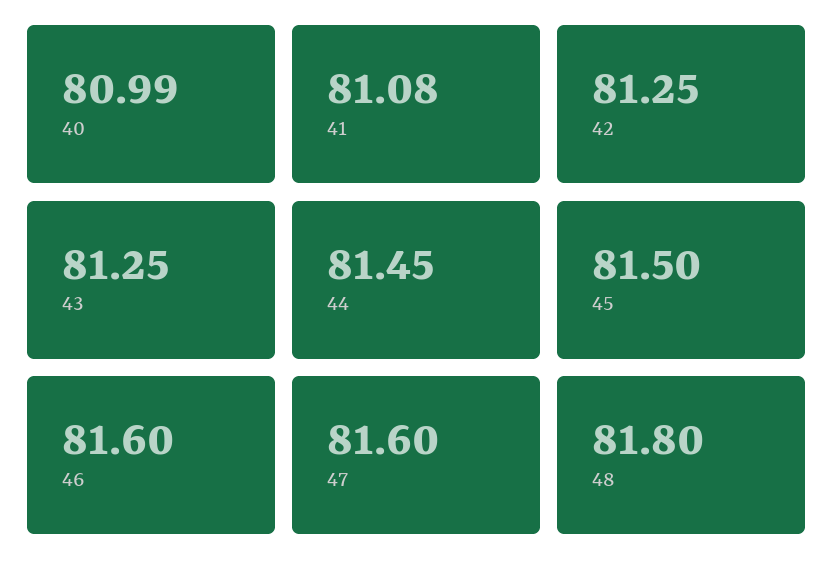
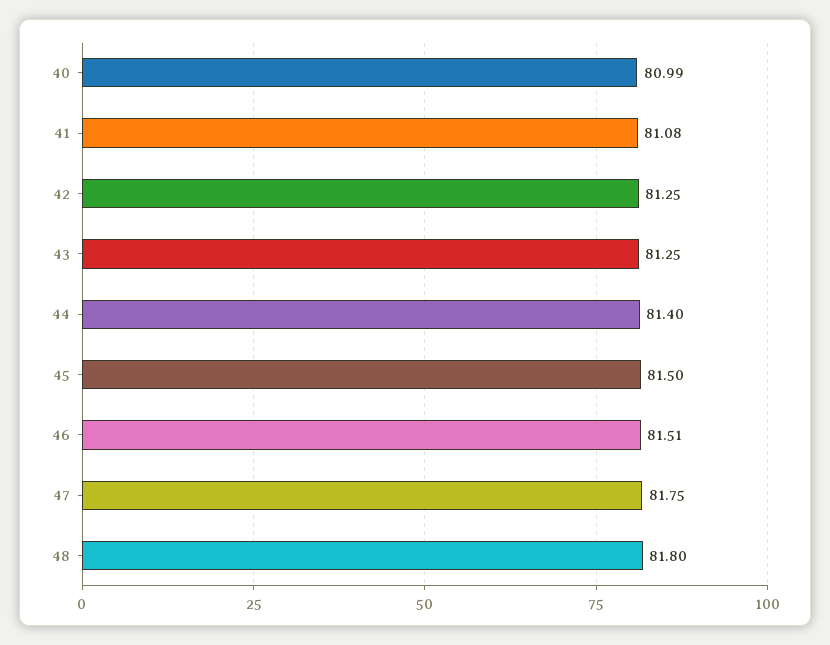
44: 81.45 -> 81.4
46: 81.6 -> 81.51
47: 81.6 -> 81.75

